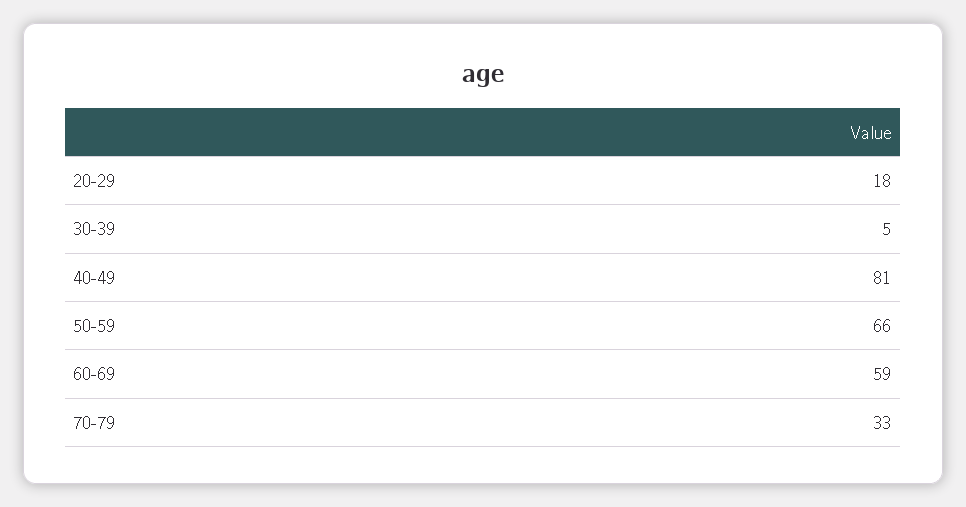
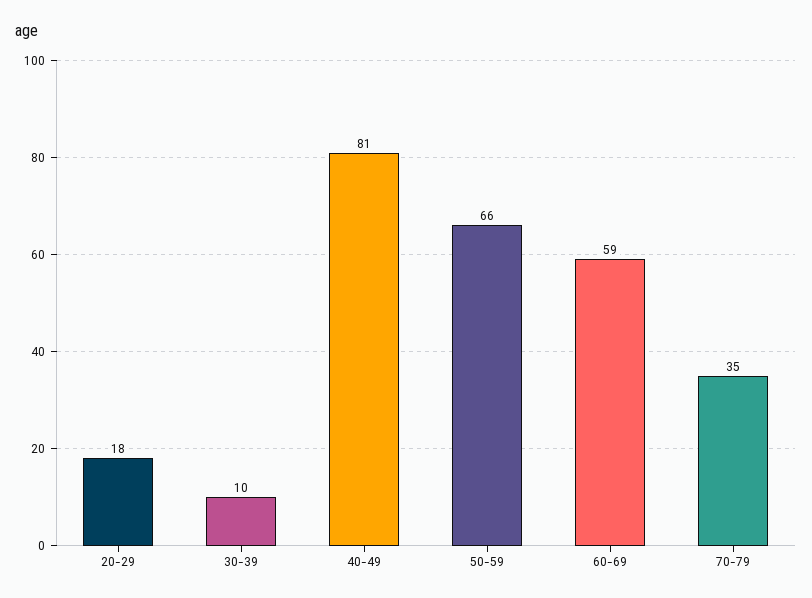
30-39: 5 -> 10
70-79: 33 -> 35

